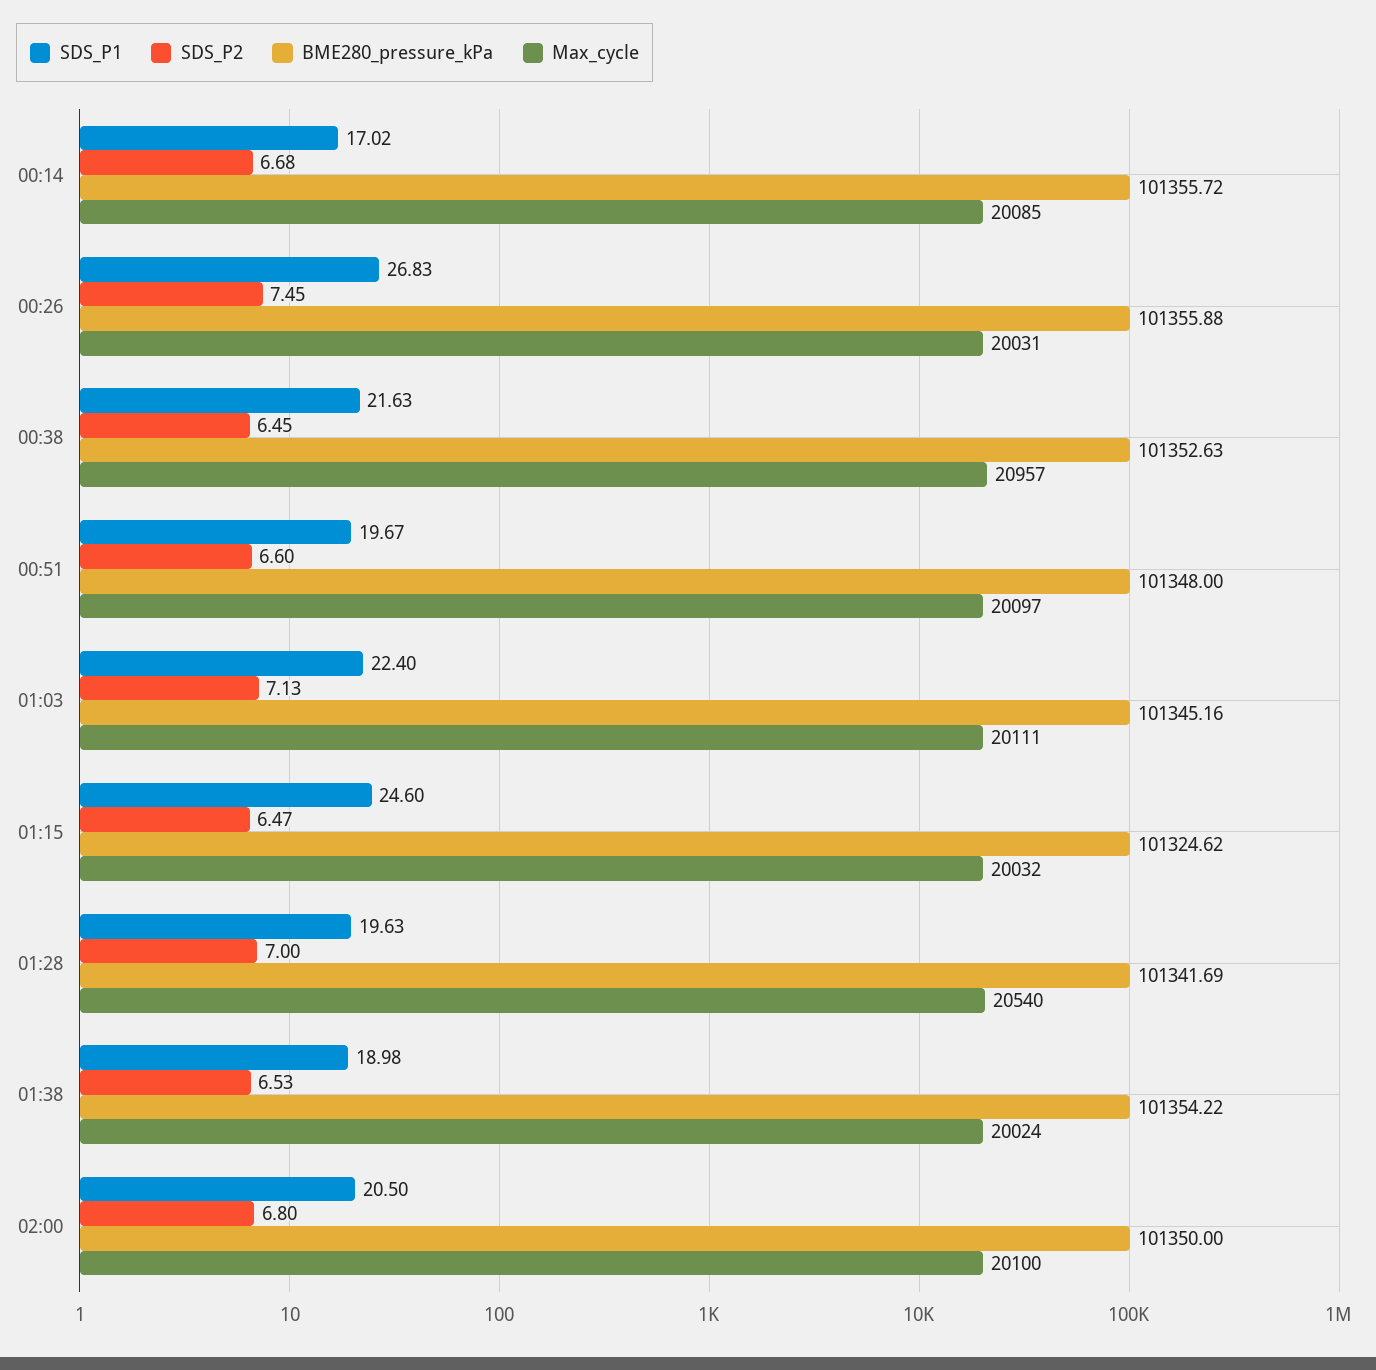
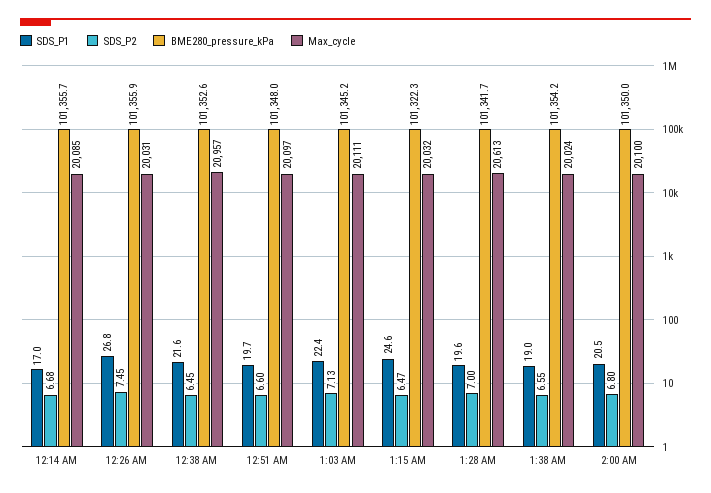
BME280_pressure_kPa, 01:15: 101324.62 -> 101322.3
Max_cycle, 01:28: 20540 -> 20613
SDS_P2, 01:38: 6.53 -> 6.55

